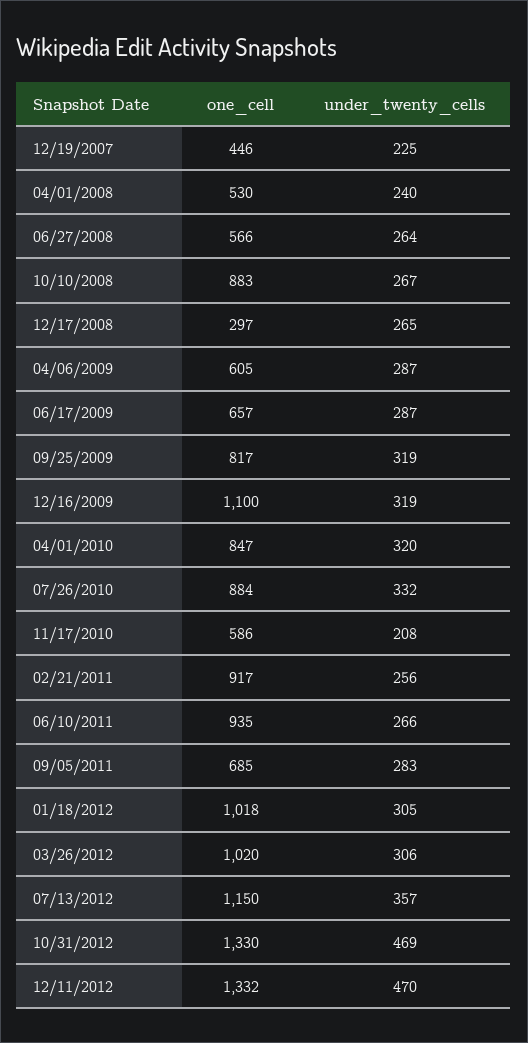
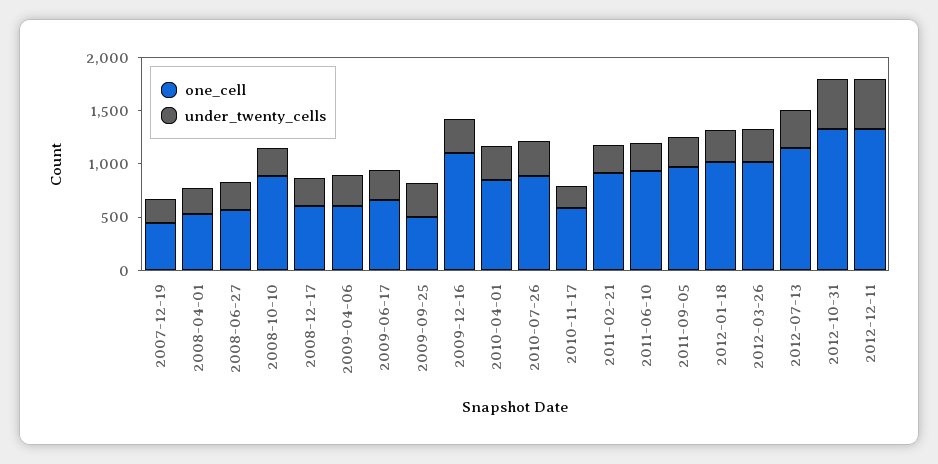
one_cell, 12/17/2008: 297 -> 600
one_cell, 09/25/2009: 817 -> 500
one_cell, 09/05/2011: 685 -> 1000

